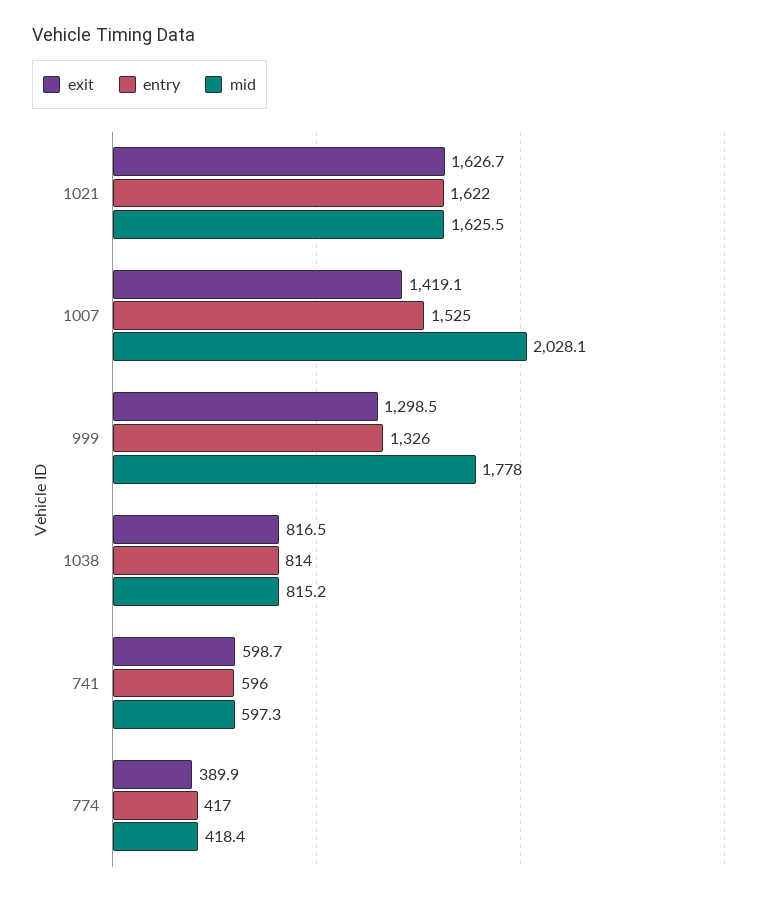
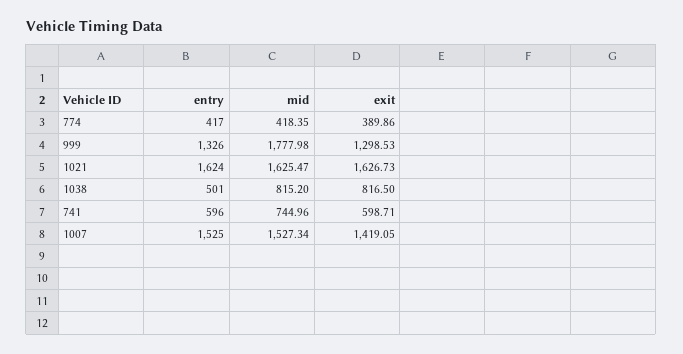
entry, 1021: 1622 -> 1624
mid, 1007: 2028.1 -> 1527.34
entry, 1038: 814 -> 501
mid, 741: 597.3 -> 744.96

